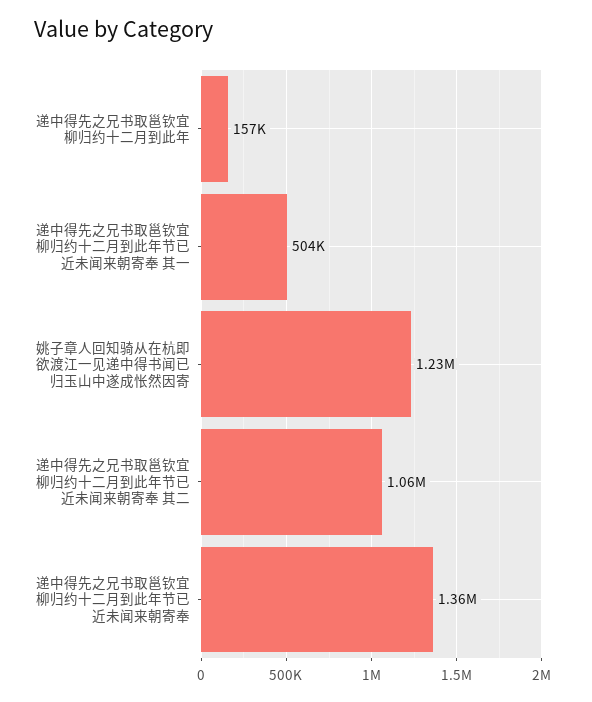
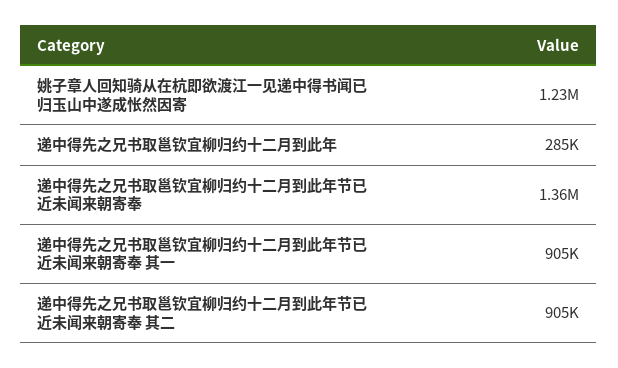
递中得先之兄书取邕钦宜柳归约十二月到此年: 157000 -> 285000
递中得先之兄书取邕钦宜柳归约十二月到此年节已近未闻来朝寄奉 其一: 504000 -> 905000
递中得先之兄书取邕钦宜柳归约十二月到此年节已近未闻来朝寄奉 其二: 1060000 -> 905000

